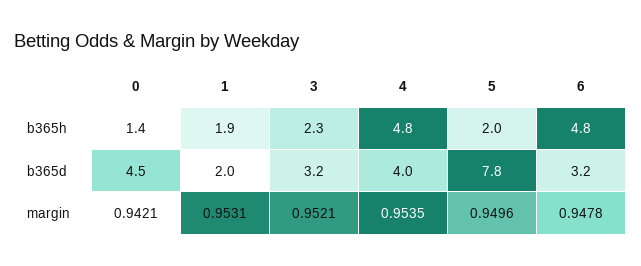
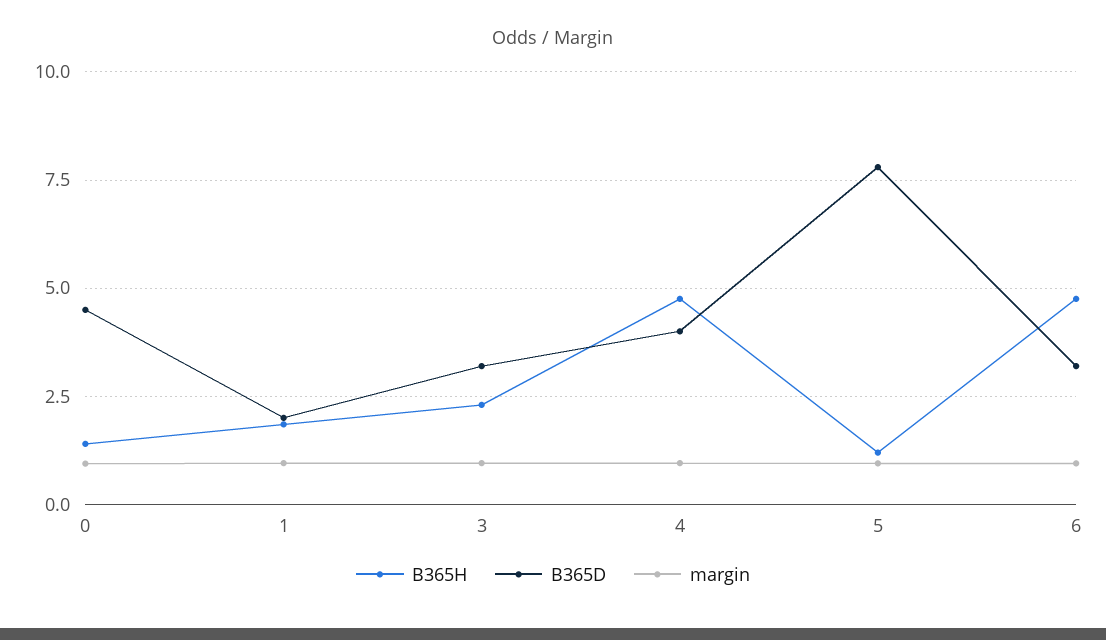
b365h, 5: 2 -> 1.25

